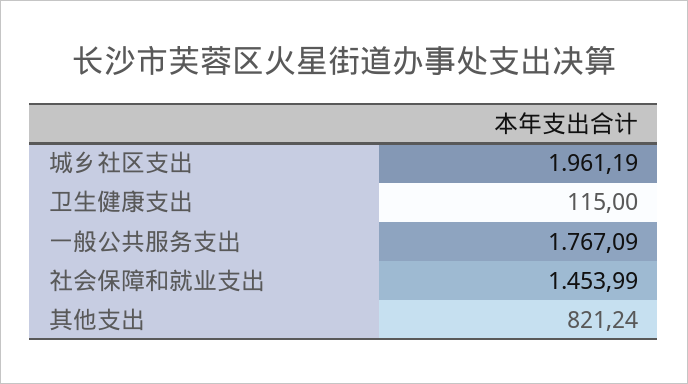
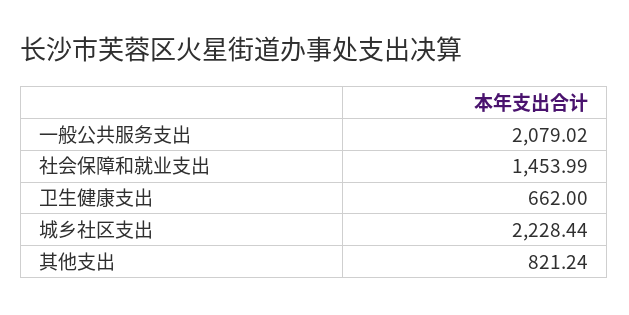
城乡社区支出: 1961.19 -> 2228.44
卫生健康支出: 115 -> 662
一般公共服务支出: 1767.09 -> 2079.02

